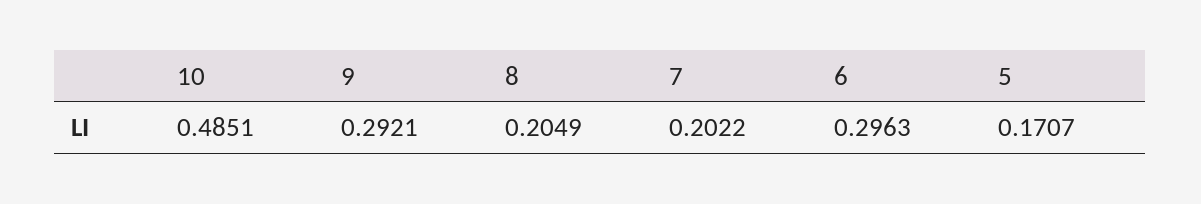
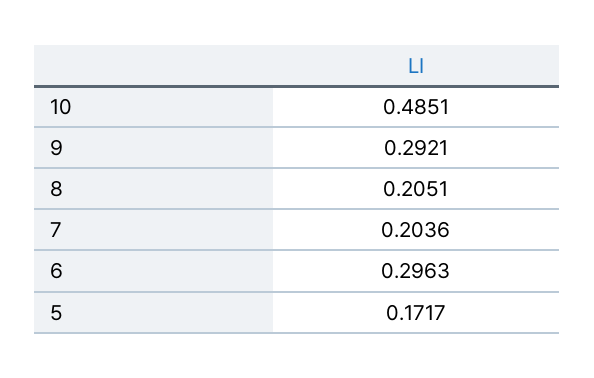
8: 0.2049 -> 0.2051
7: 0.2022 -> 0.2036
5: 0.1707 -> 0.1717

